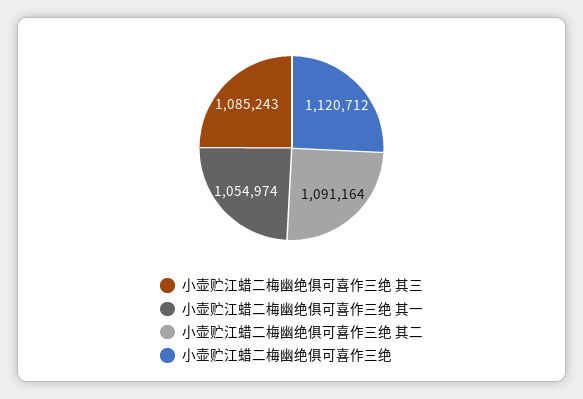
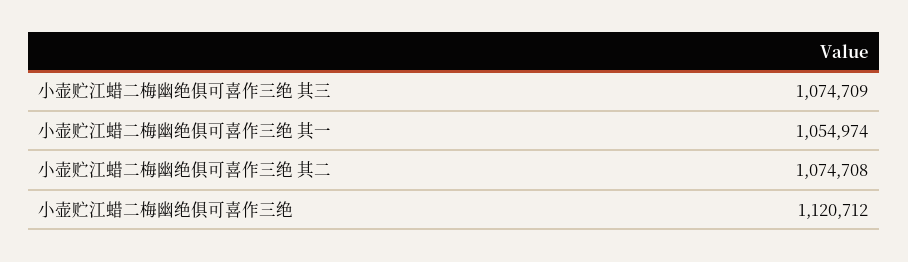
小壶贮江蜡二梅幽绝俱可喜作三绝 其三: 1085243 -> 1074709
小壶贮江蜡二梅幽绝俱可喜作三绝 其二: 1091164 -> 1074708

